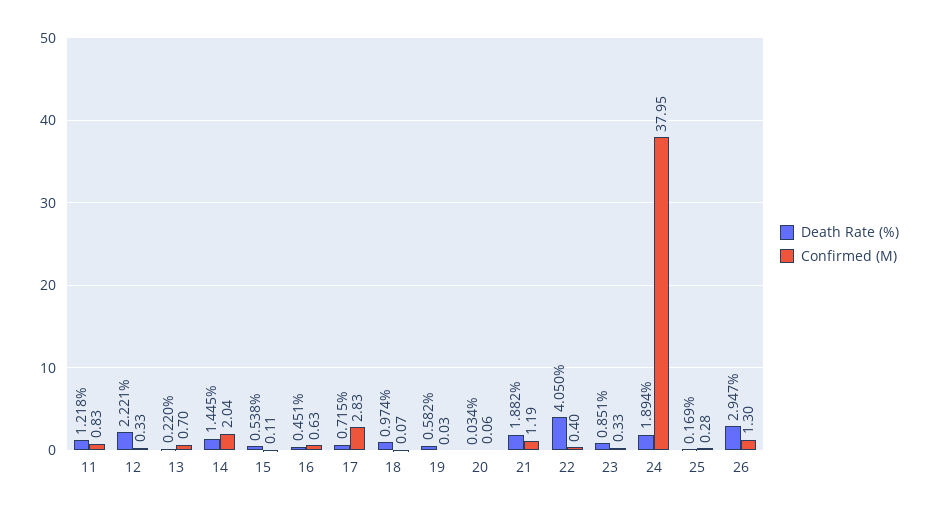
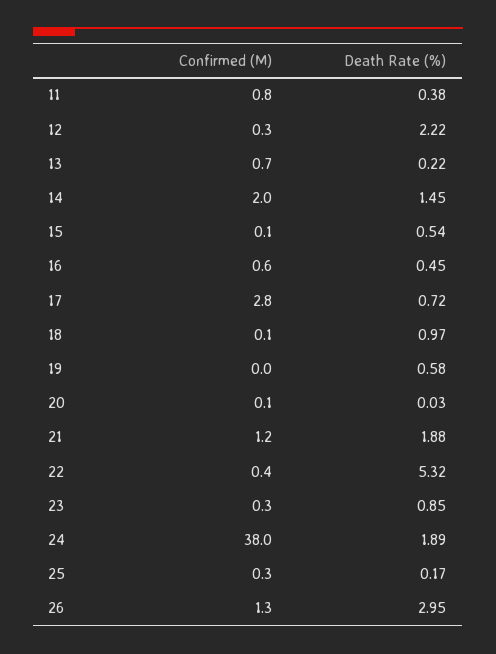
Death Rate (%), 11: 1.218 -> 0.38
Death Rate (%), 22: 4.05 -> 5.32

